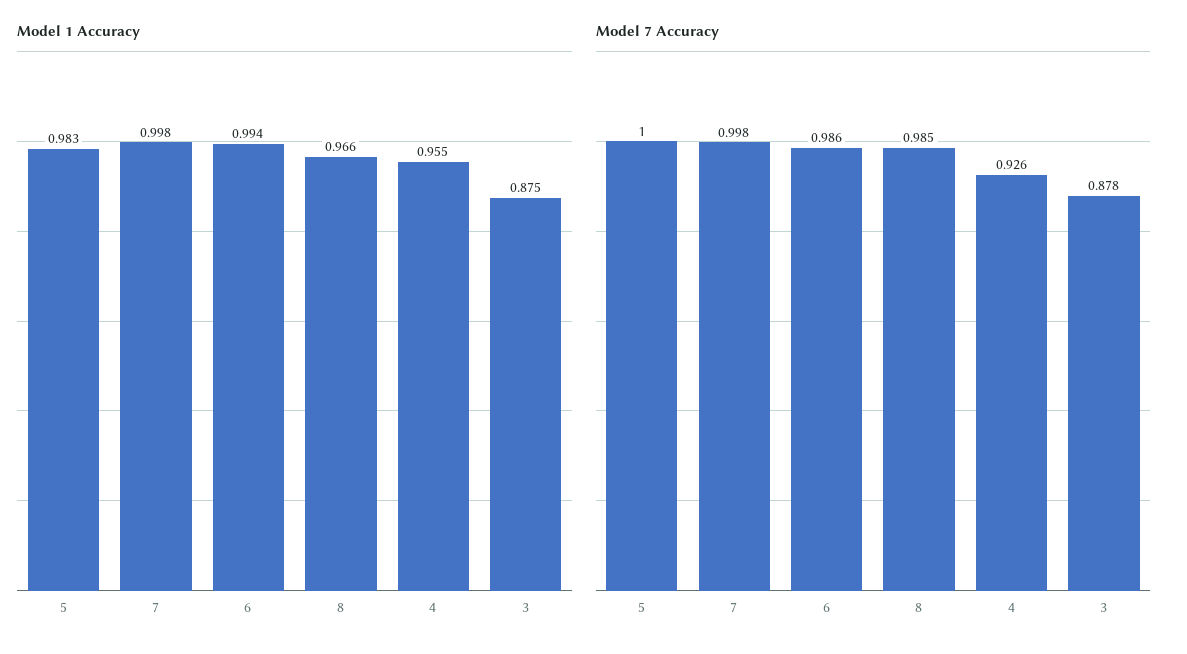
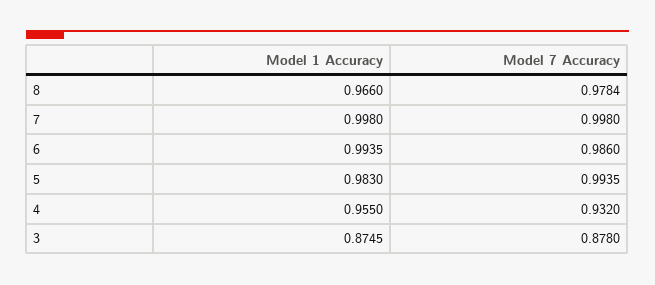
Model 7 Accuracy, 5: 1 -> 0.9935
Model 7 Accuracy, 8: 0.985 -> 0.9784
Model 7 Accuracy, 4: 0.926 -> 0.932

